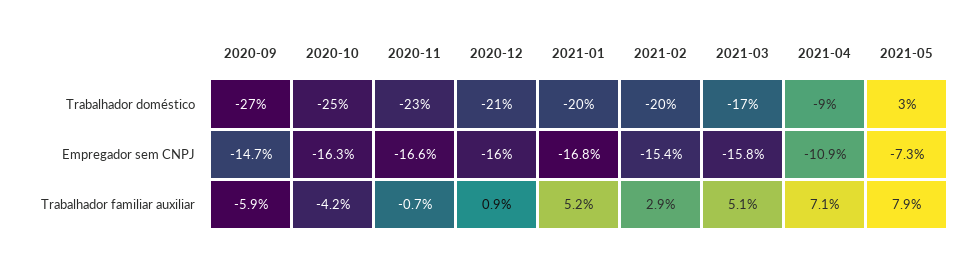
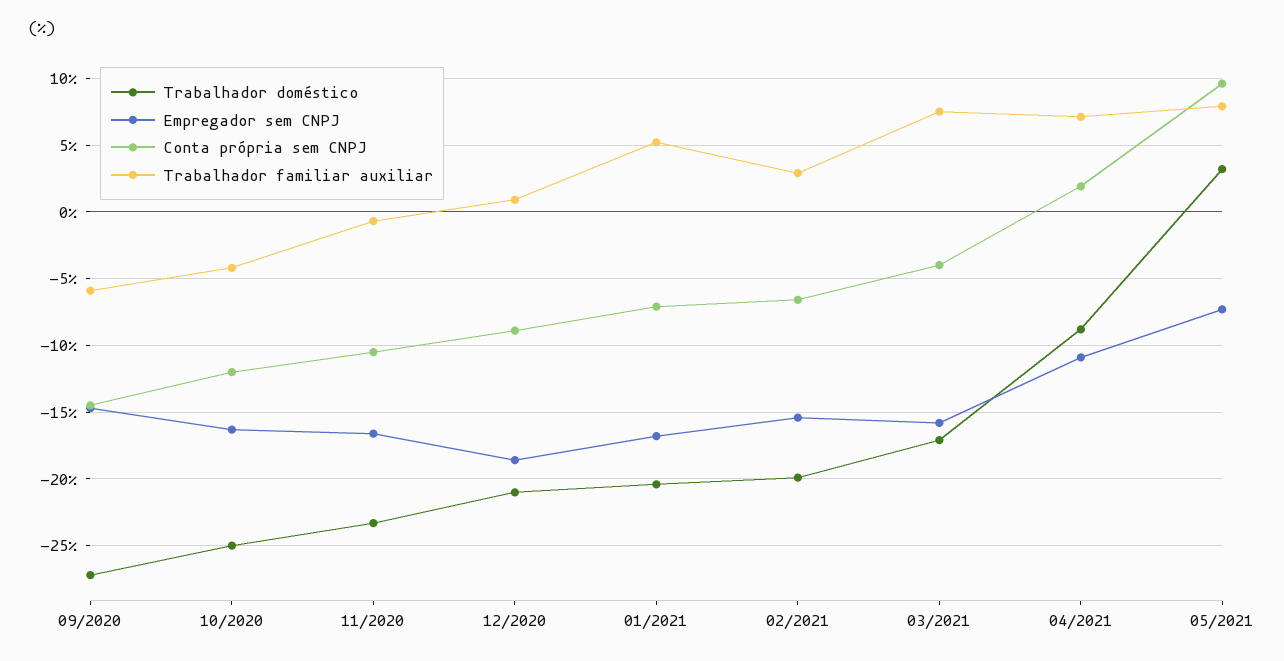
Empregador sem CNPJ, 2020-12: -16 -> -18.5
Trabalhador familiar auxiliar, 2021-03: 5.1 -> 7.5
Conta própria sem CNPJ, 2020-09: none -> -14.5
Conta própria sem CNPJ, 2020-10: none -> -12
Conta própria sem CNPJ, 2020-11: none -> -10.5
Conta própria sem CNPJ, 2020-12: none -> -9
Conta própria sem CNPJ, 2021-01: none -> -7
Conta própria sem CNPJ, 2021-02: none -> -6.5
Conta própria sem CNPJ, 2021-03: none -> -4
Conta própria sem CNPJ, 2021-04: none -> 2
Conta própria sem CNPJ, 2021-05: none -> 9.5

